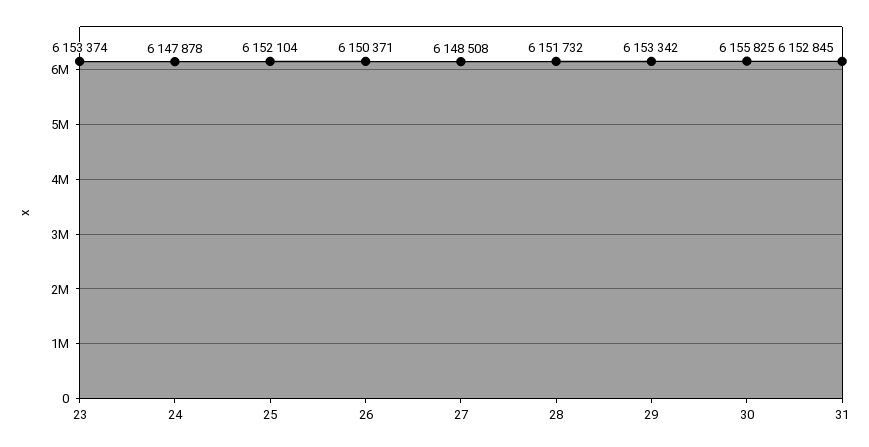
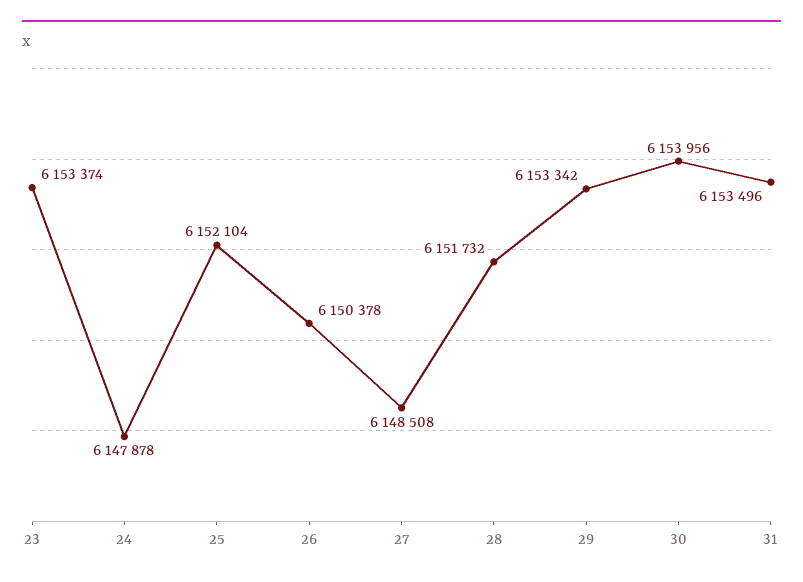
26: 6150371 -> 6150378
30: 6155825 -> 6153956
31: 6152845 -> 6153496

